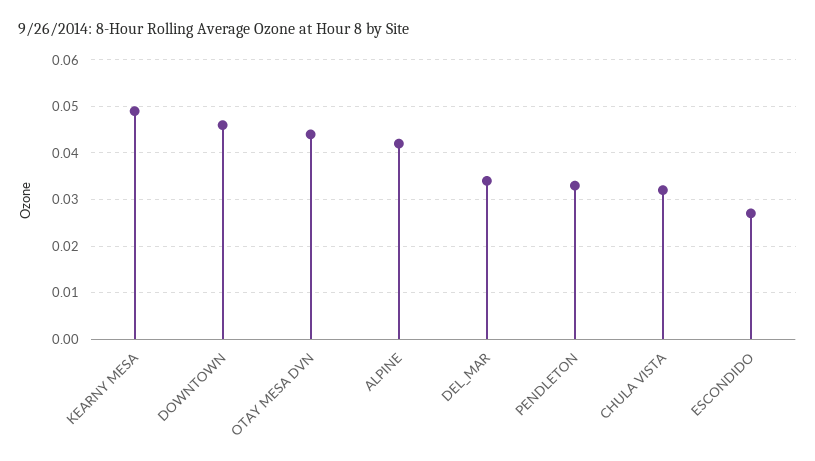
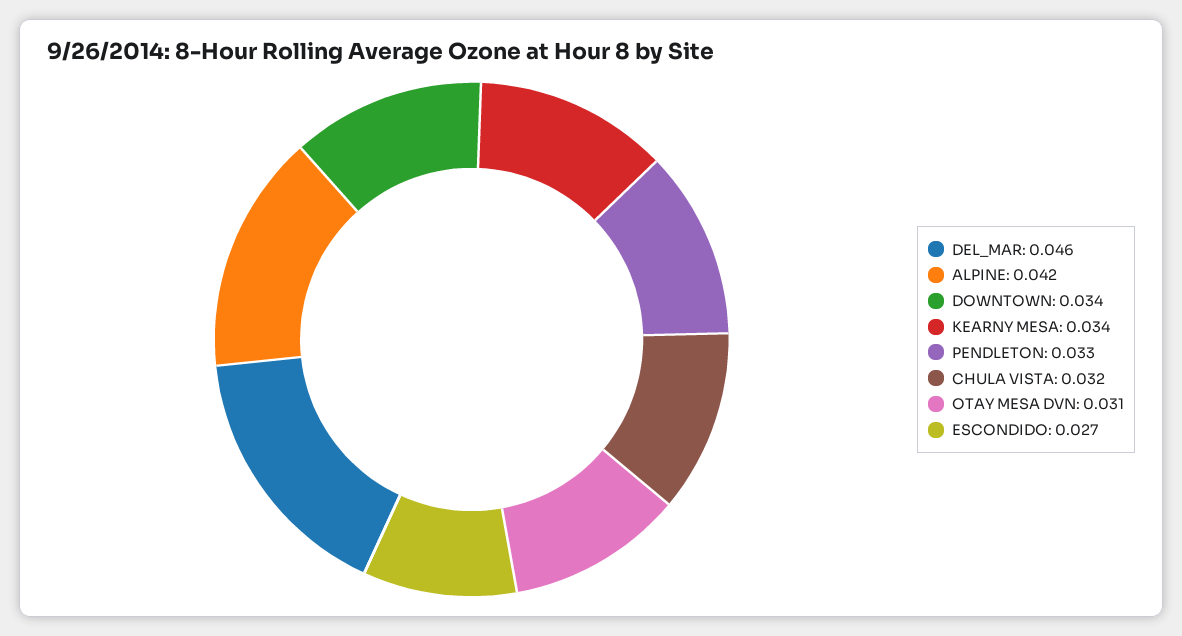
KEARNY MESA: 0.05 -> 0.034
DOWNTOWN: 0.045 -> 0.034
OTAY MESA DVN: 0.045 -> 0.031
DEL_MAR: 0.035 -> 0.046

